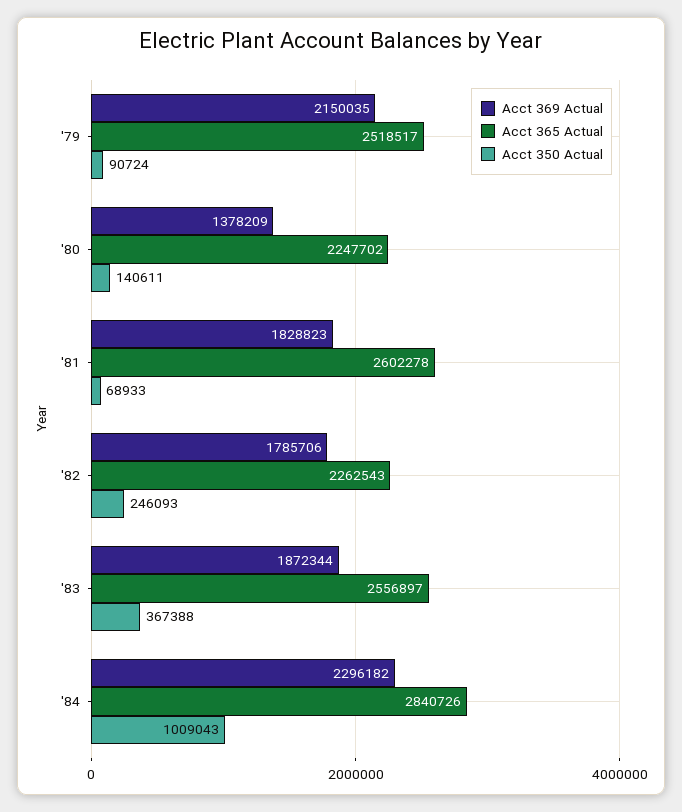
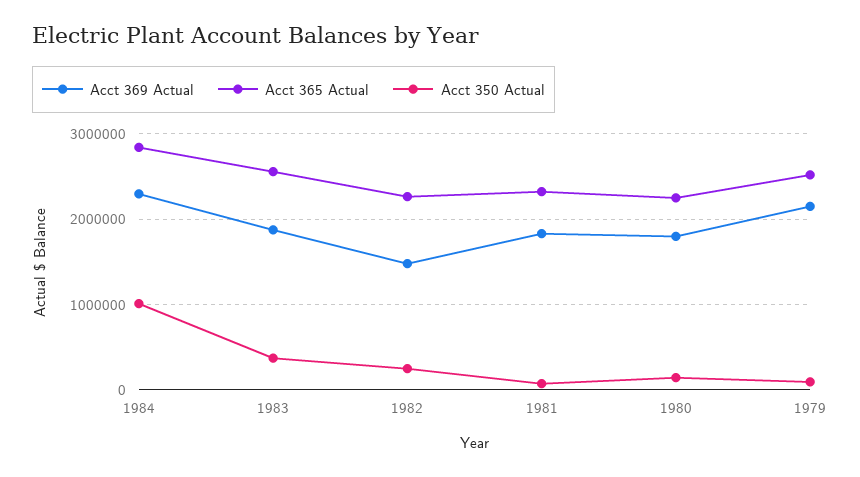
Acct 369 Actual, '80: 1378209 -> 1800000
Acct 365 Actual, '81: 2602278 -> 2300000
Acct 369 Actual, '82: 1785706 -> 1500000

